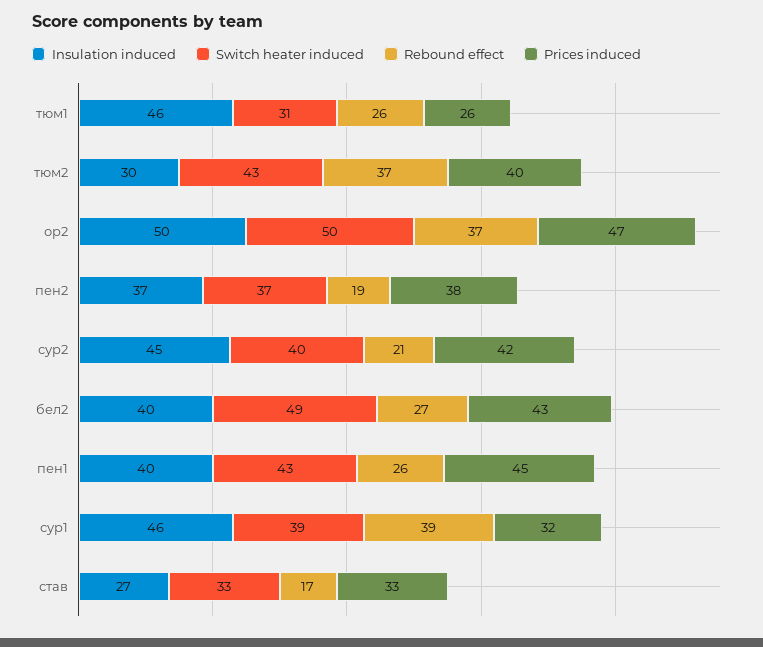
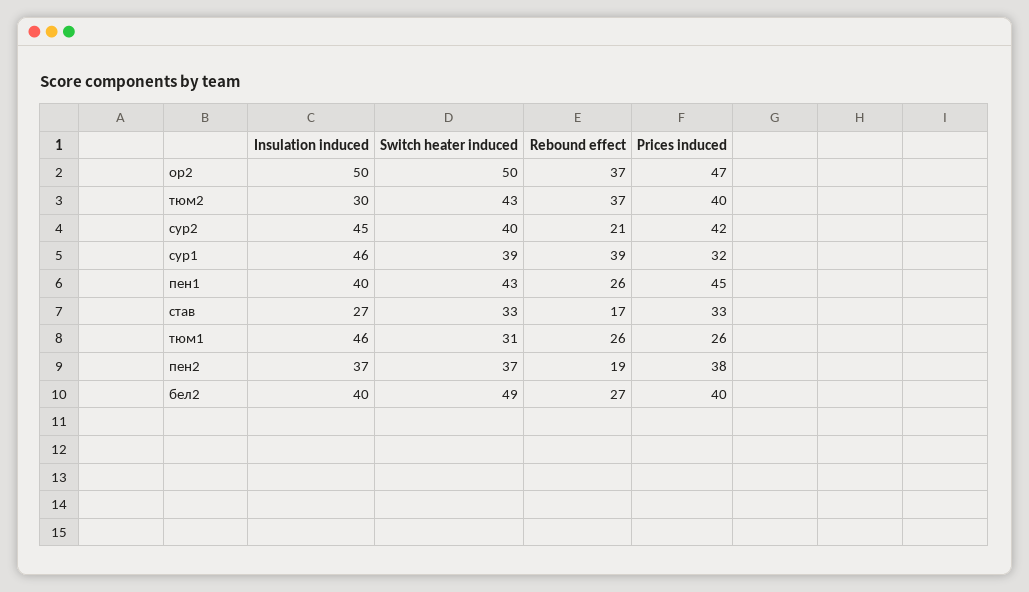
Prices induced, бел2: 43 -> 40

